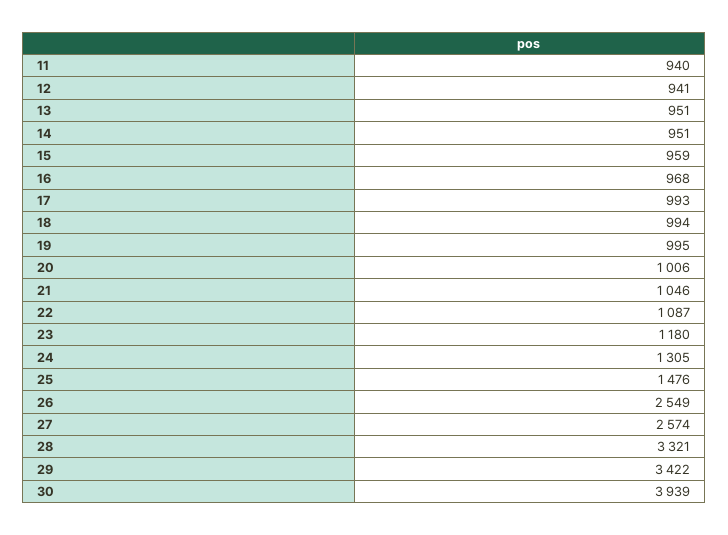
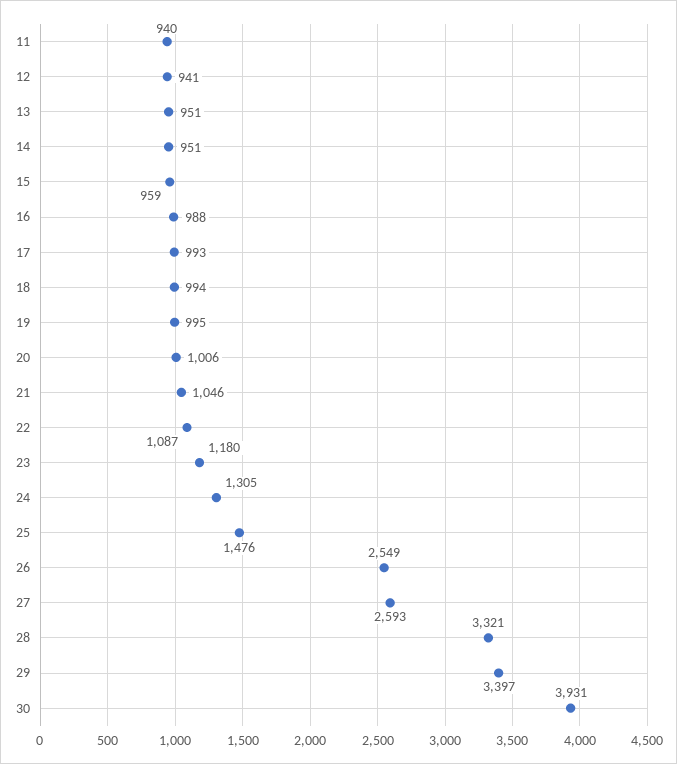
16: 968 -> 988
27: 2574 -> 2593
29: 3422 -> 3397
30: 3939 -> 3931

